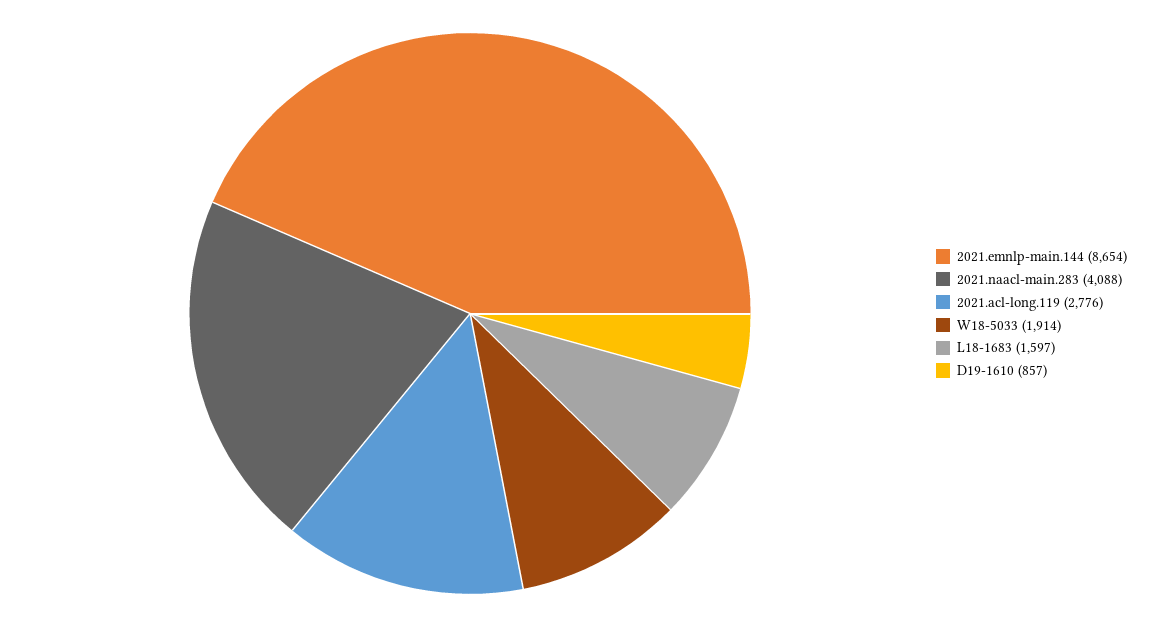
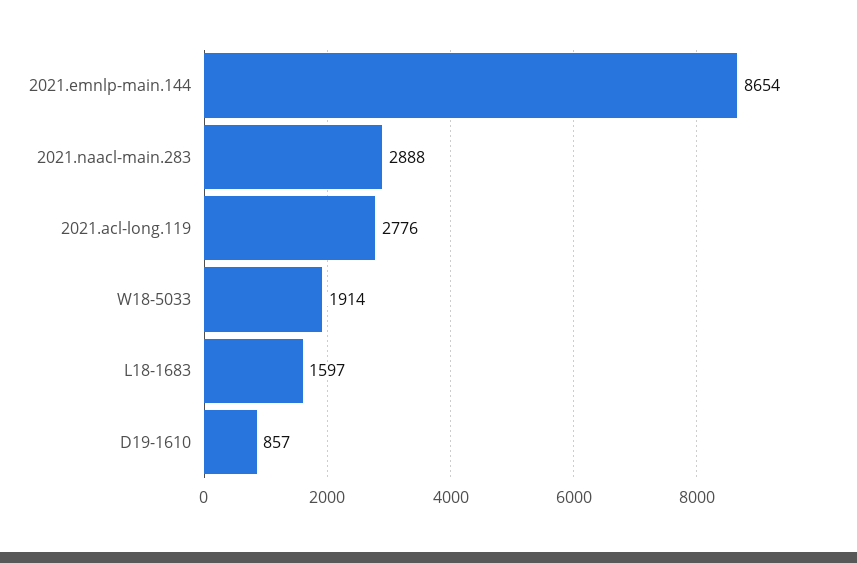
2021.naacl-main.283: 4088 -> 2888

